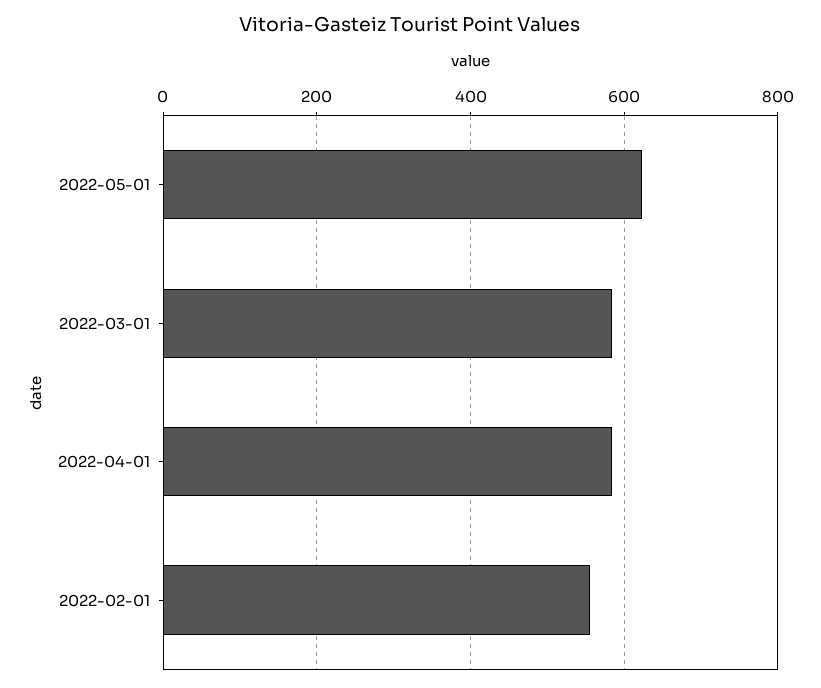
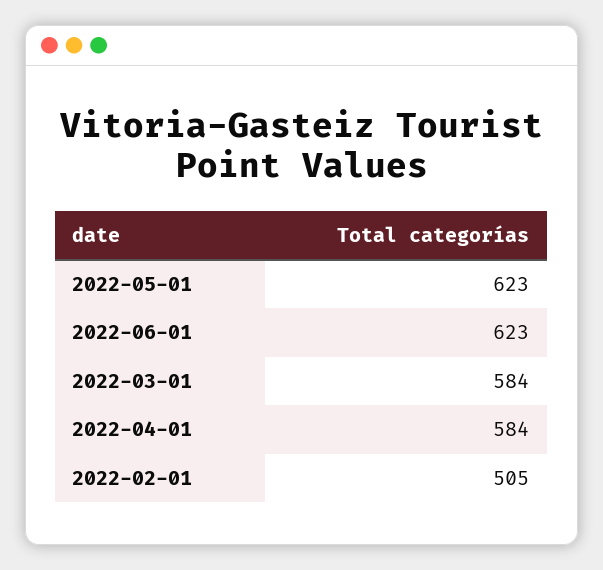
2022-02-01: 560 -> 505
2022-06-01: none -> 623

